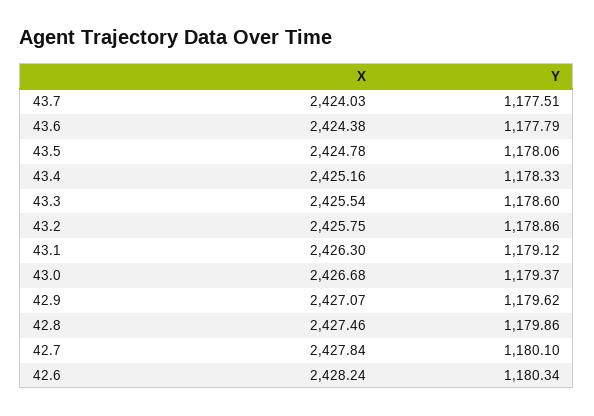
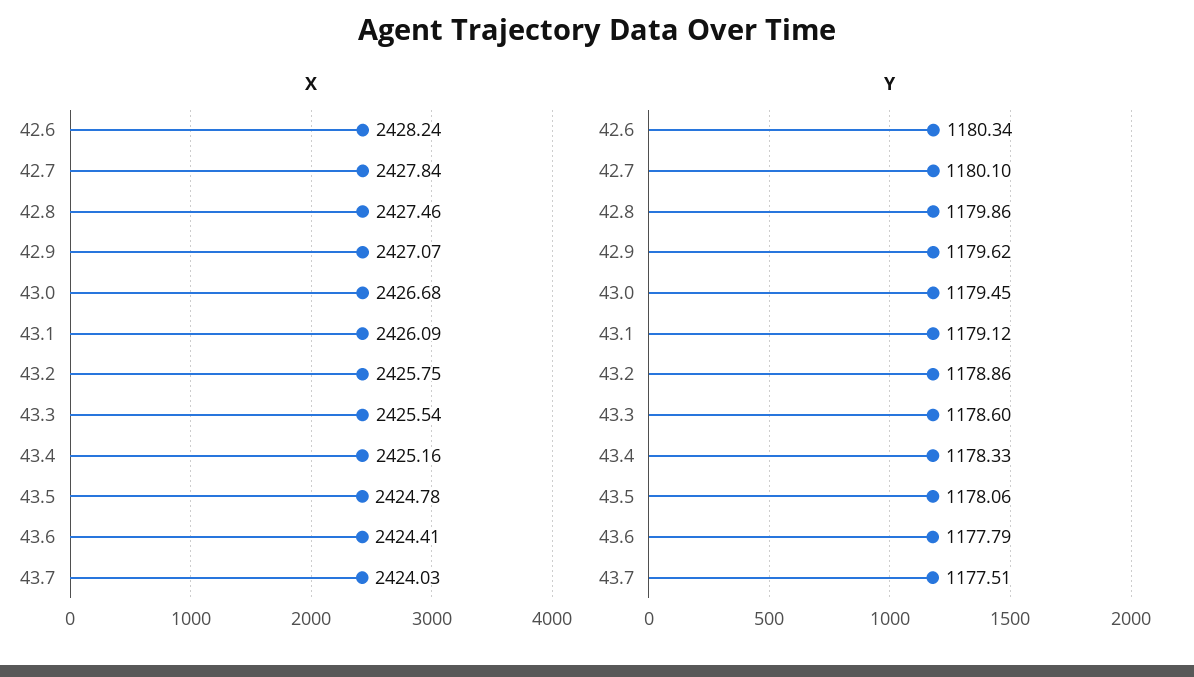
X, 43.6: 2424.38 -> 2424.41
X, 43.1: 2426.3 -> 2426.09
Y, 43.0: 1179.37 -> 1179.45

